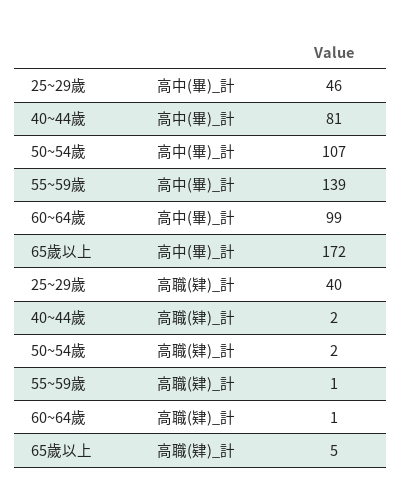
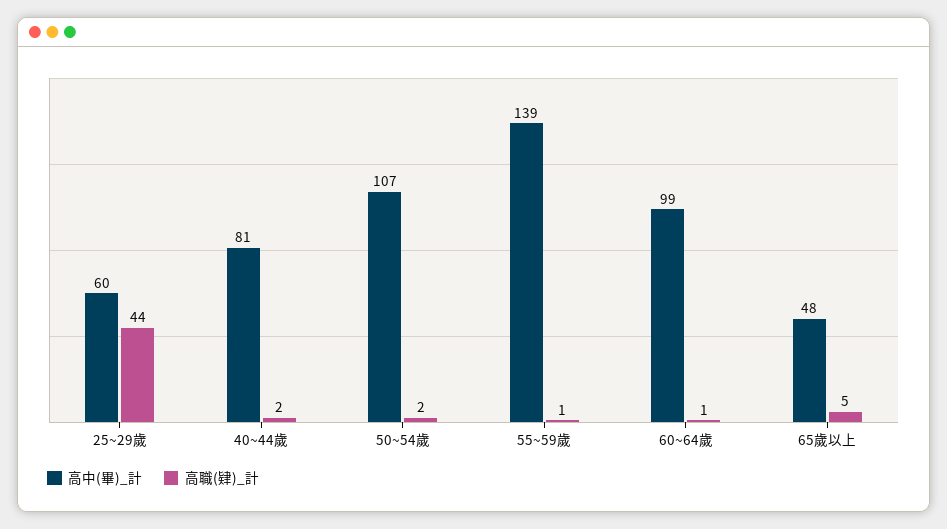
高中(畢)_計, 25~29歲: 46 -> 60
高中(畢)_計, 65歲以上: 172 -> 48
高職(肄)_計, 25~29歲: 40 -> 44

